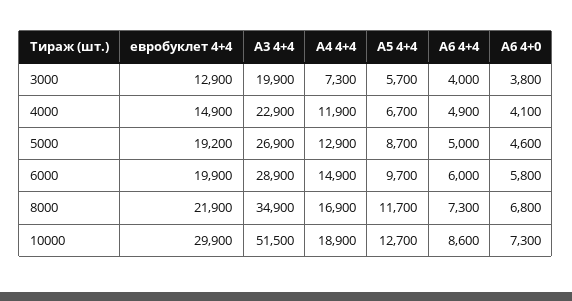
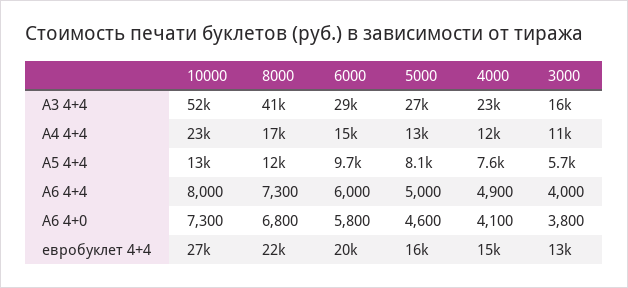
А3 4+4, 3000: 19900 -> 16000
А4 4+4, 3000: 7300 -> 11000
А5 4+4, 4000: 6700 -> 7600
евробуклет 4+4, 5000: 19200 -> 16000
А5 4+4, 5000: 8700 -> 8100
А3 4+4, 8000: 34900 -> 41000
евробуклет 4+4, 10000: 29900 -> 27000
А4 4+4, 10000: 18900 -> 23000
А6 4+4, 10000: 8600 -> 8000

